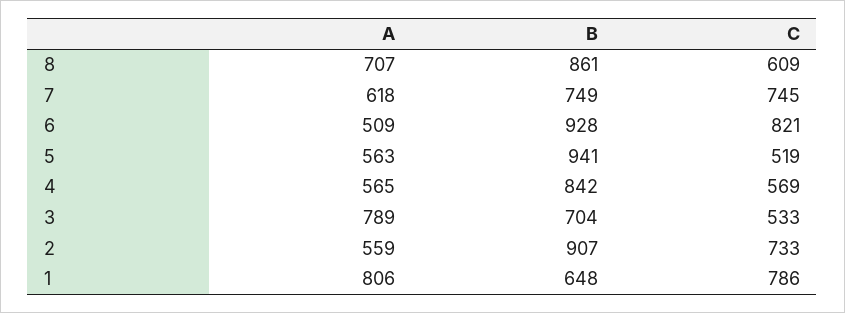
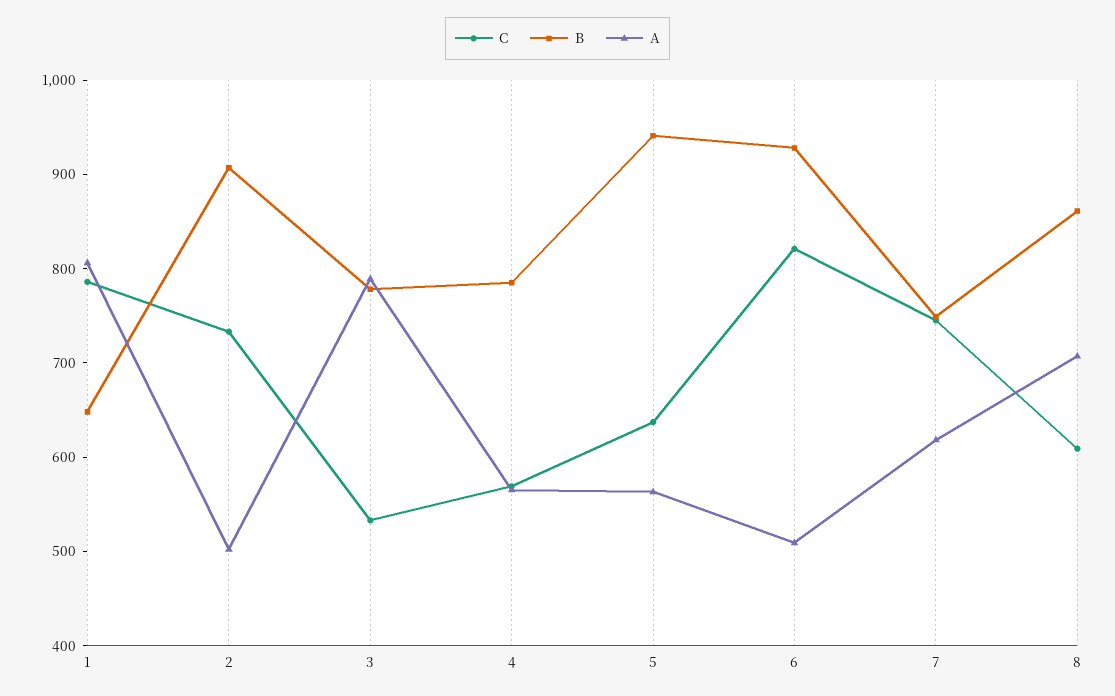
C, 5: 519 -> 640
B, 4: 842 -> 780
B, 3: 704 -> 780
A, 2: 559 -> 500

